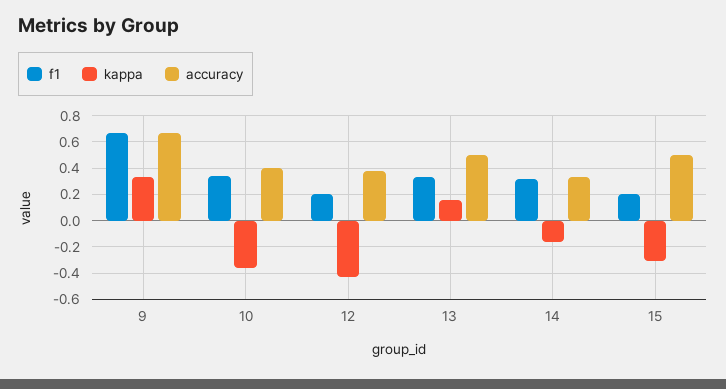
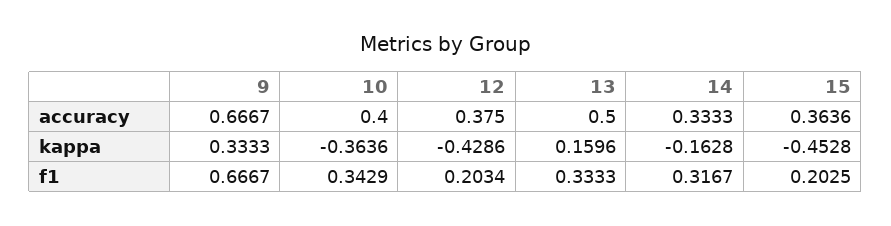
kappa, 15: -0.3 -> -0.4528
accuracy, 15: 0.5 -> 0.3636

